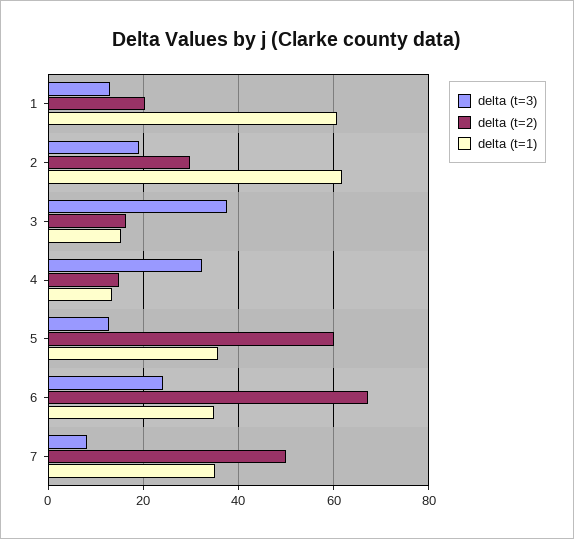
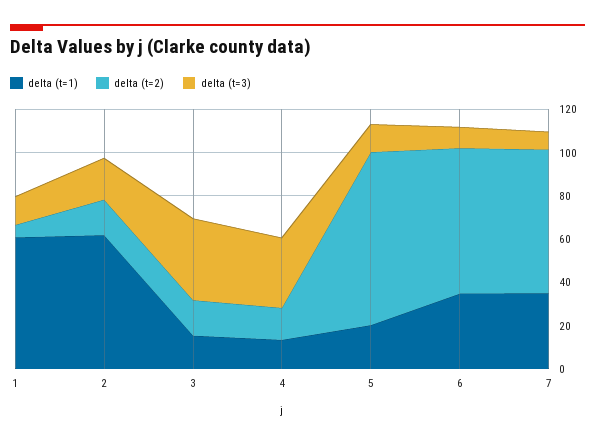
delta (t=2), 1: 20 -> 5
delta (t=2), 2: 30 -> 15
delta (t=2), 5: 60 -> 80
delta (t=1), 5: 36 -> 20
delta (t=3), 6: 24 -> 10
delta (t=2), 7: 50 -> 65

